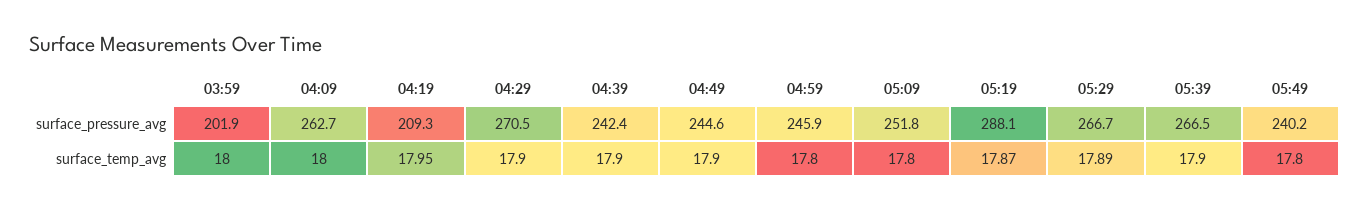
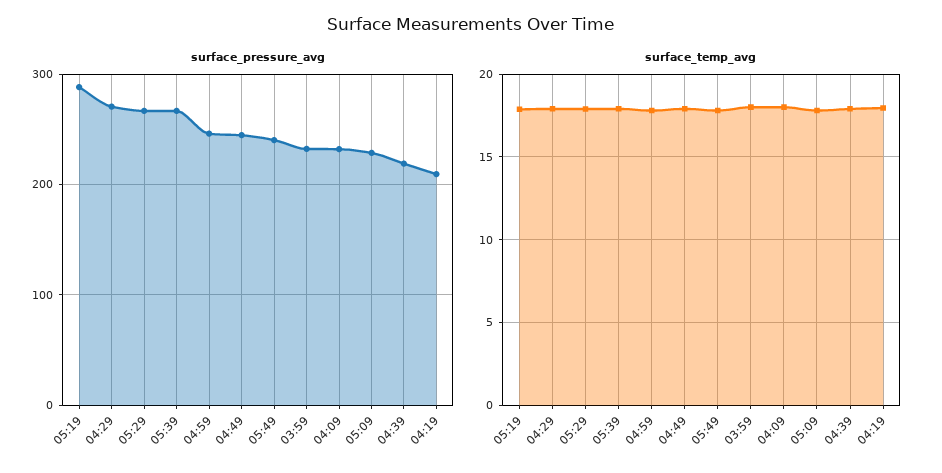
surface_pressure_avg, 03:59: 201.9 -> 230
surface_pressure_avg, 04:09: 262.7 -> 230
surface_pressure_avg, 04:39: 242.4 -> 220
surface_pressure_avg, 05:09: 251.8 -> 230

